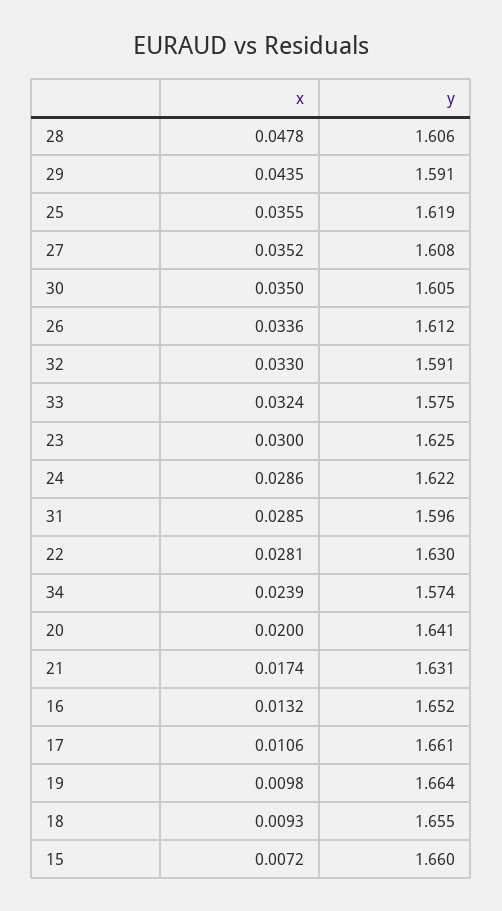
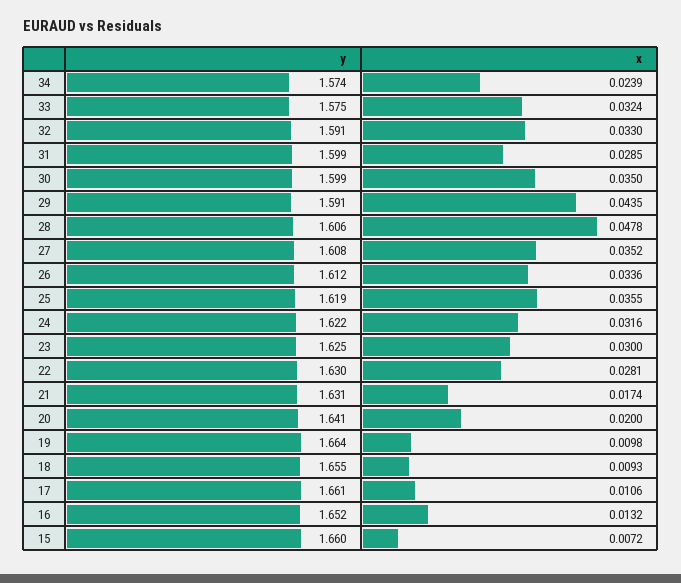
y, 30: 1.605 -> 1.599
x, 24: 0.0286 -> 0.0316
y, 31: 1.596 -> 1.599

